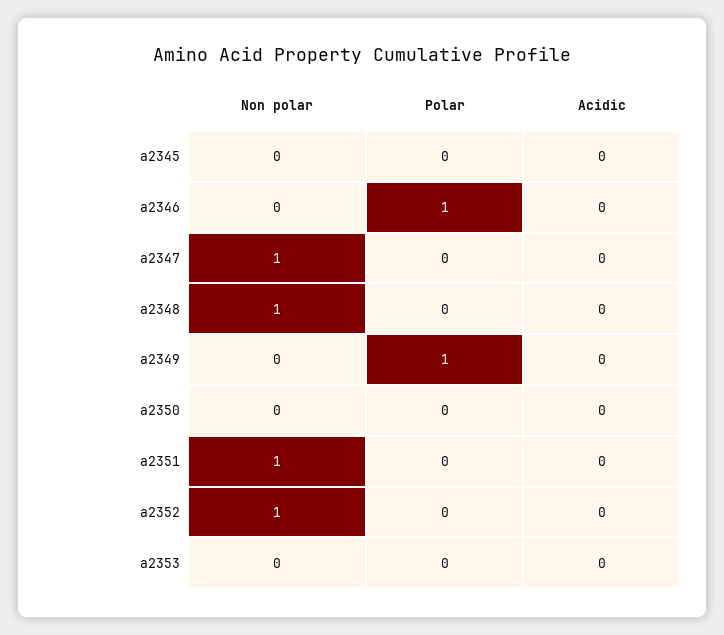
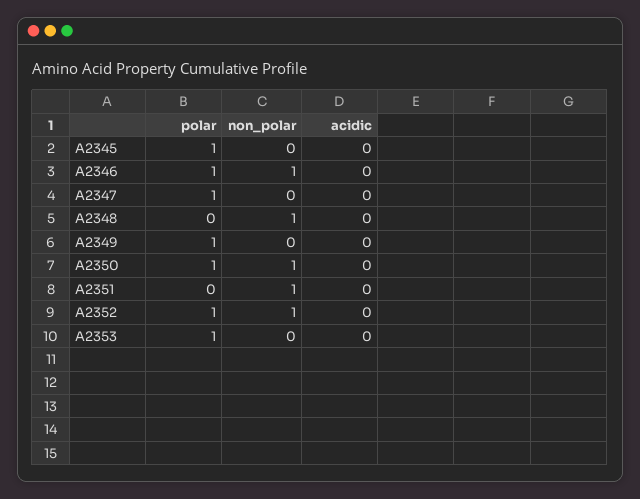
Polar, a2345: 0 -> 1
Non polar, a2346: 0 -> 1
Non polar, a2347: 1 -> 0
Polar, a2347: 0 -> 1
Non polar, a2350: 0 -> 1
Polar, a2350: 0 -> 1
Polar, a2352: 0 -> 1
Polar, a2353: 0 -> 1

